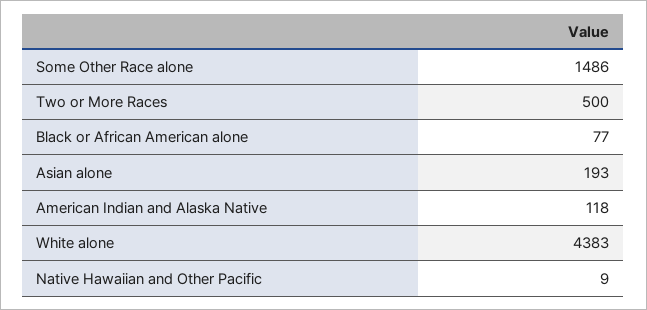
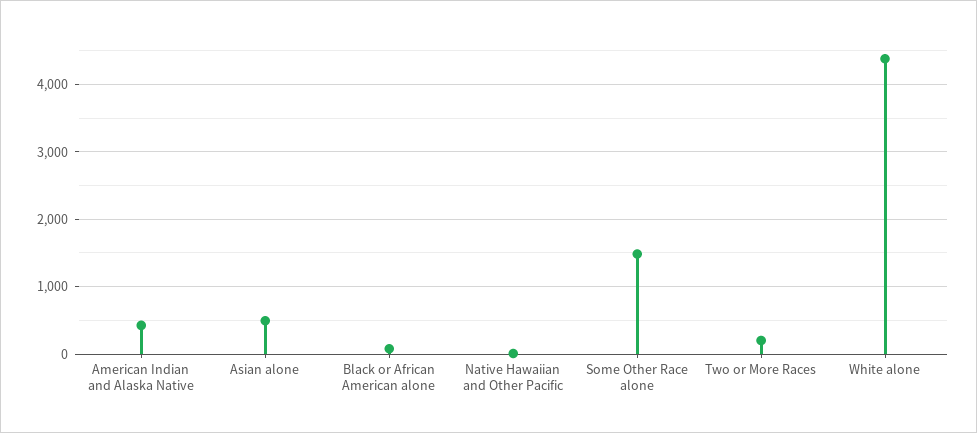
Two or More Races: 500 -> 200
Asian alone: 193 -> 500
American Indian and Alaska Native: 118 -> 400

